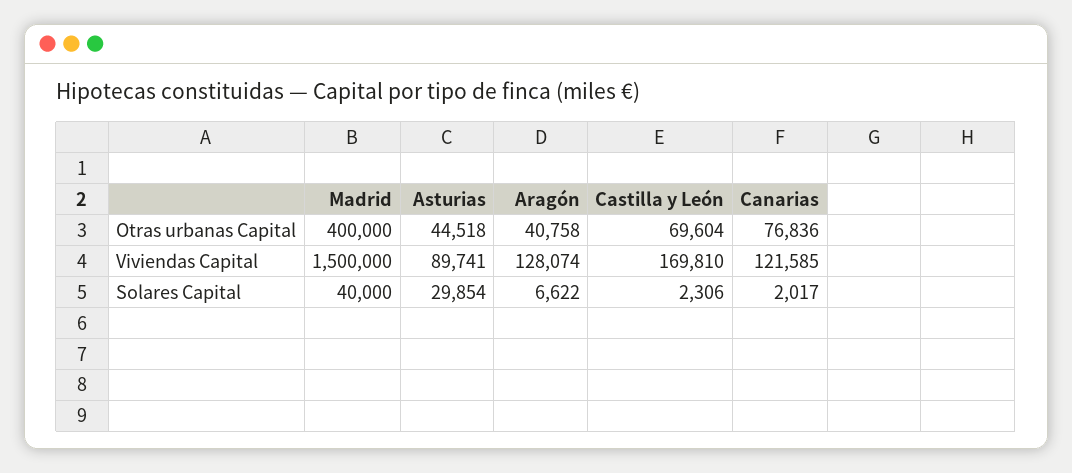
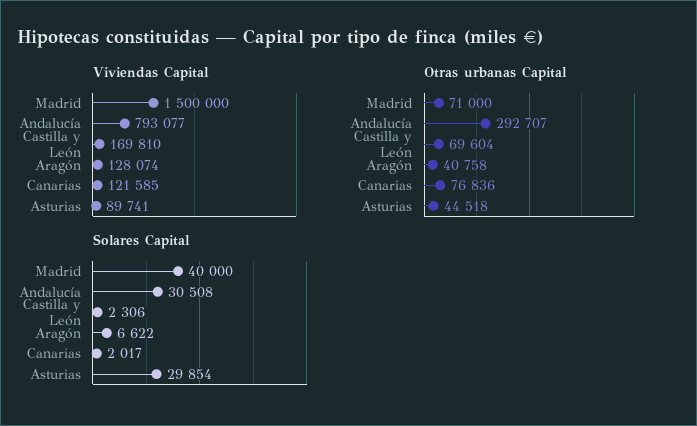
Otras urbanas Capital, Madrid: 400000 -> 71000
Viviendas Capital, Andalucía: none -> 793077
Otras urbanas Capital, Andalucía: none -> 292707
Solares Capital, Andalucía: none -> 30508

